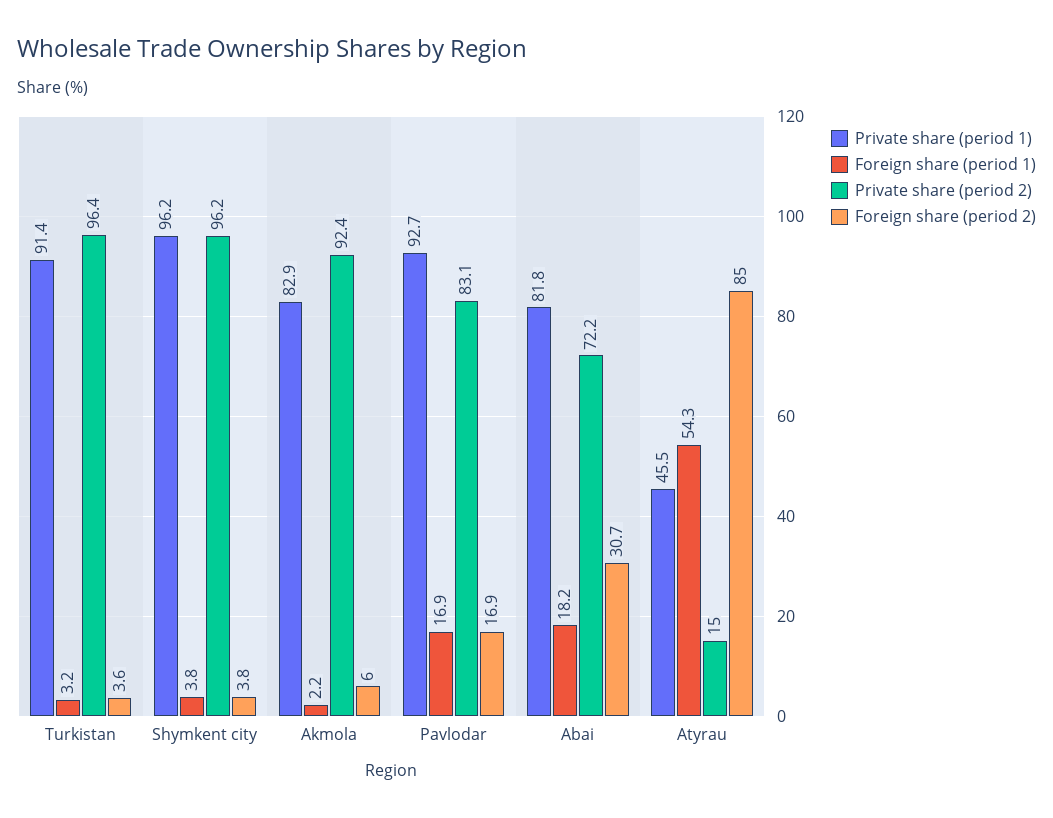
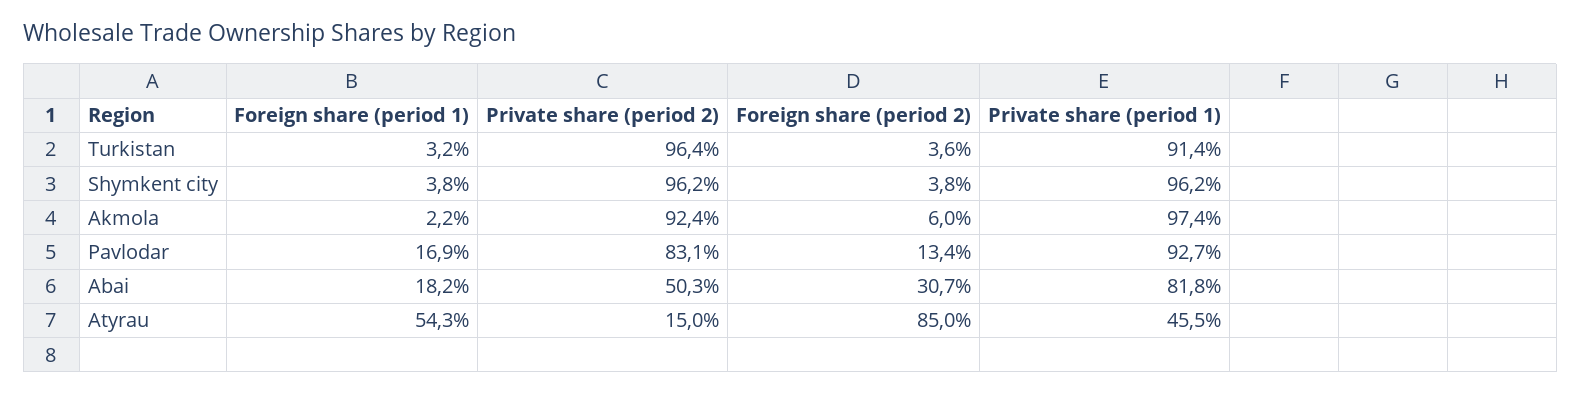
Private share (period 1), Akmola: 82.9 -> 97.4
Foreign share (period 2), Pavlodar: 16.9 -> 13.4
Private share (period 2), Abai: 72.2 -> 50.3

